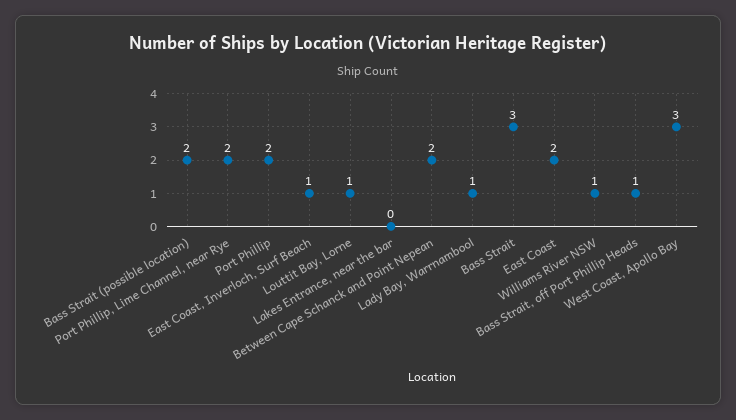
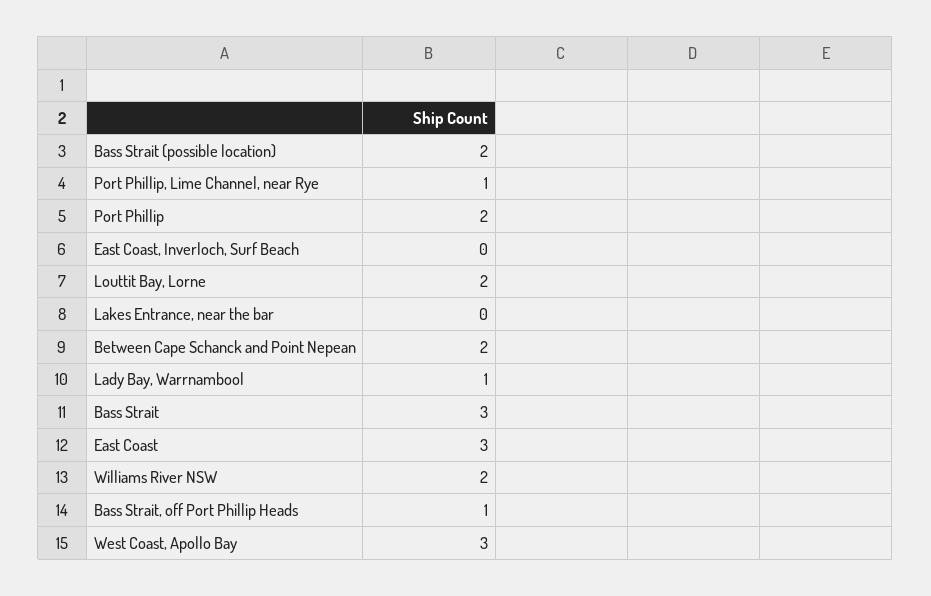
Port Phillip, Lime Channel, near Rye: 2 -> 1
East Coast, Inverloch, Surf Beach: 1 -> 0
Louttit Bay, Lorne: 1 -> 2
East Coast: 2 -> 3
Williams River NSW: 1 -> 2

